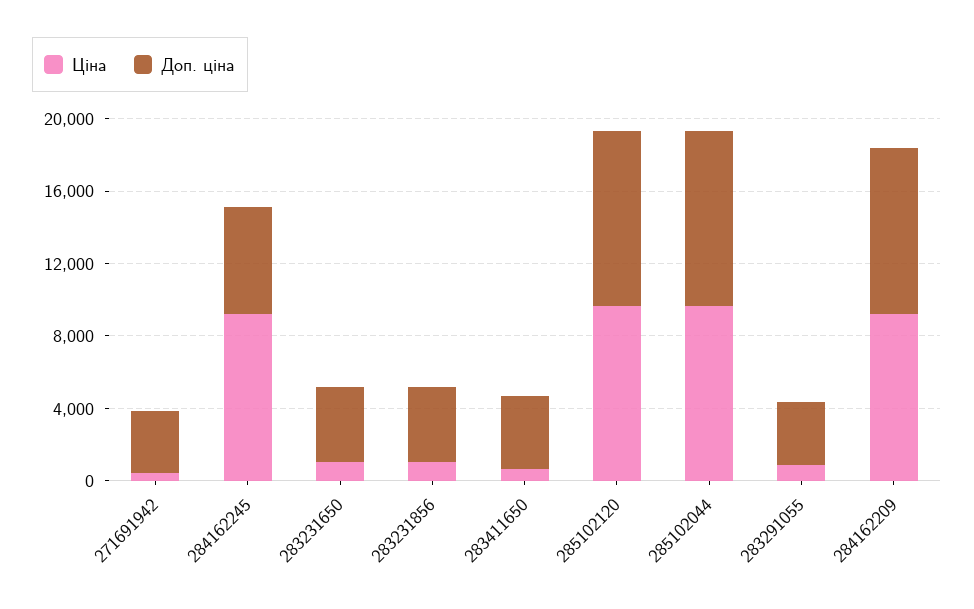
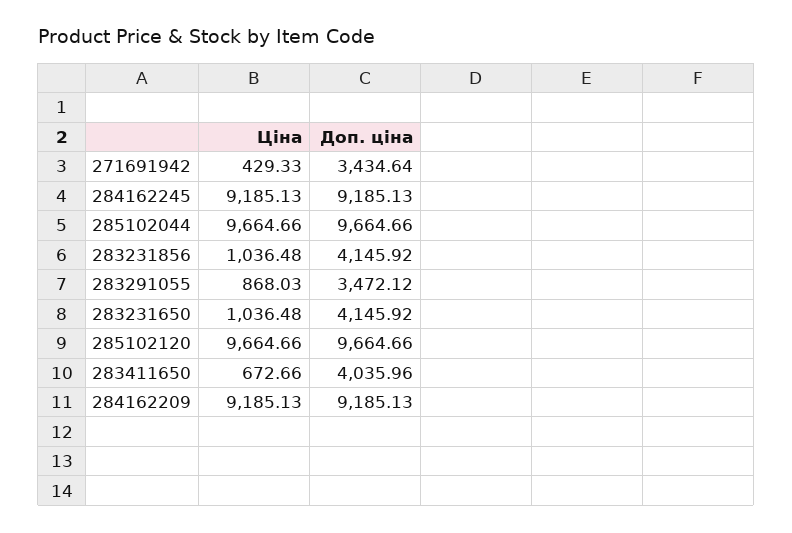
Доп. ціна, 284162245: 6000 -> 9185.13

